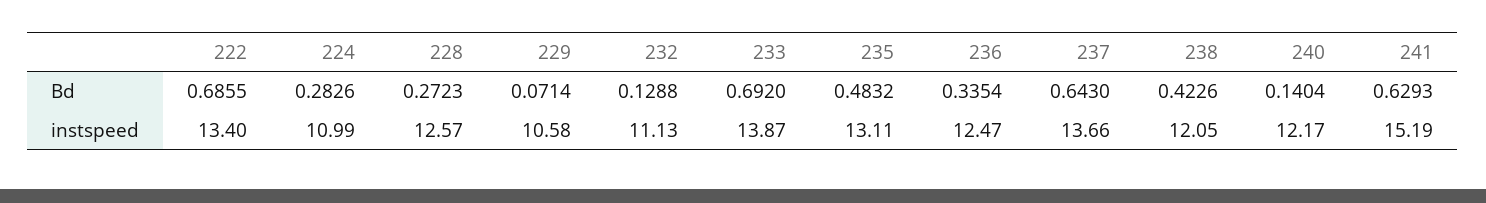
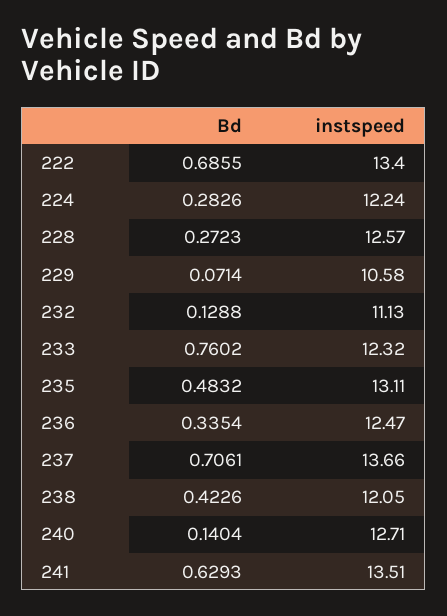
233, Bd: 0.692 -> 0.7602
237, Bd: 0.643 -> 0.7061
224, instspeed: 10.99 -> 12.24
233, instspeed: 13.87 -> 12.32
240, instspeed: 12.17 -> 12.71
241, instspeed: 15.19 -> 13.51

